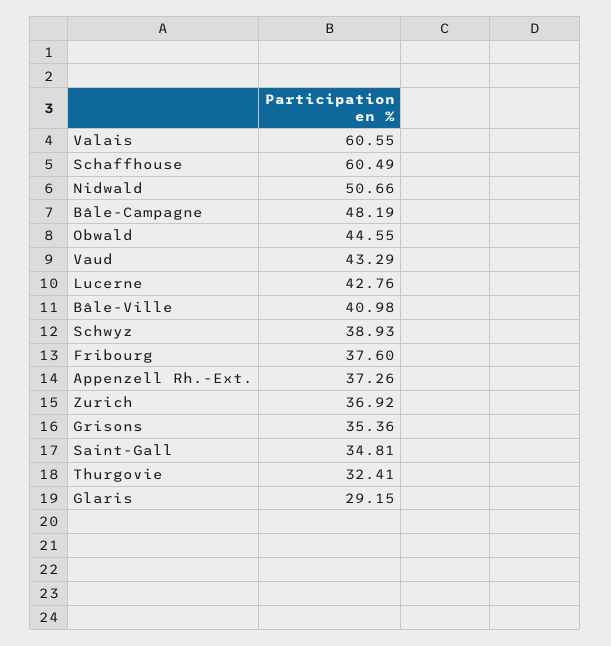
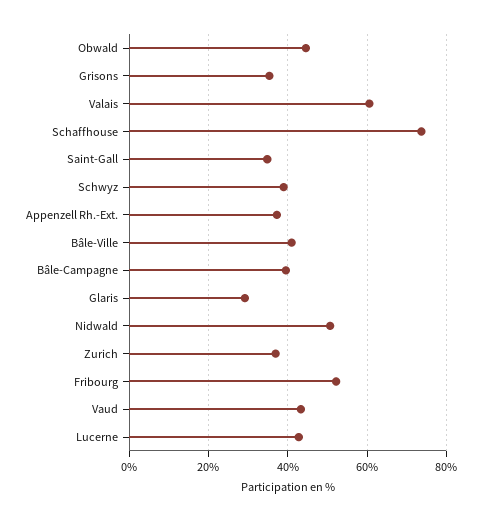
Schaffhouse: 60.49 -> 74
Bâle-Campagne: 48.19 -> 40
Fribourg: 37.6 -> 52
Thurgovie: 32.41 -> none

